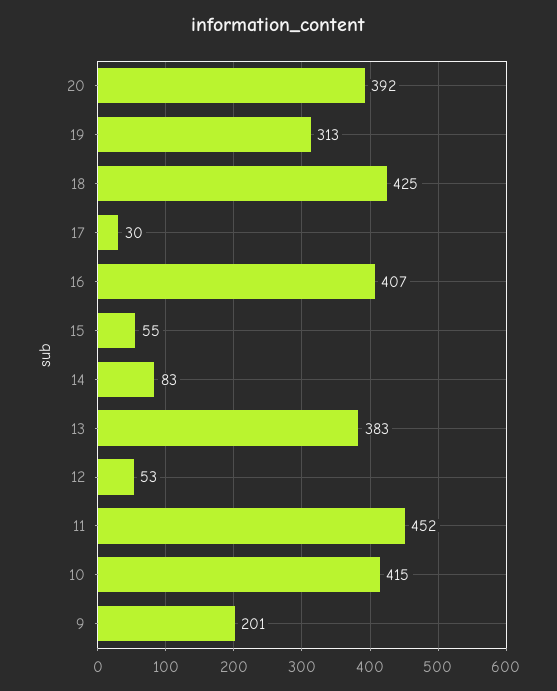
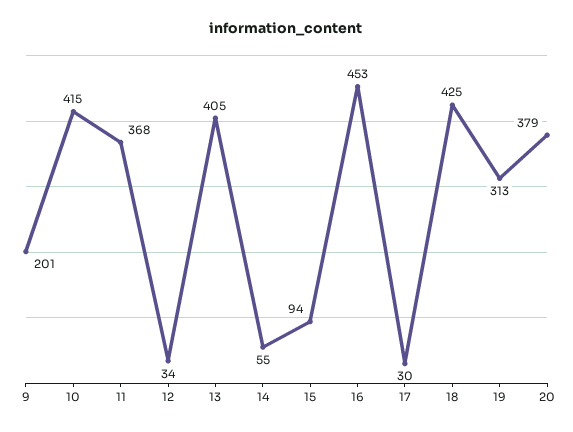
20: 392 -> 379
16: 407 -> 453
15: 55 -> 94
14: 83 -> 55
13: 383 -> 405
12: 53 -> 34
11: 452 -> 368

